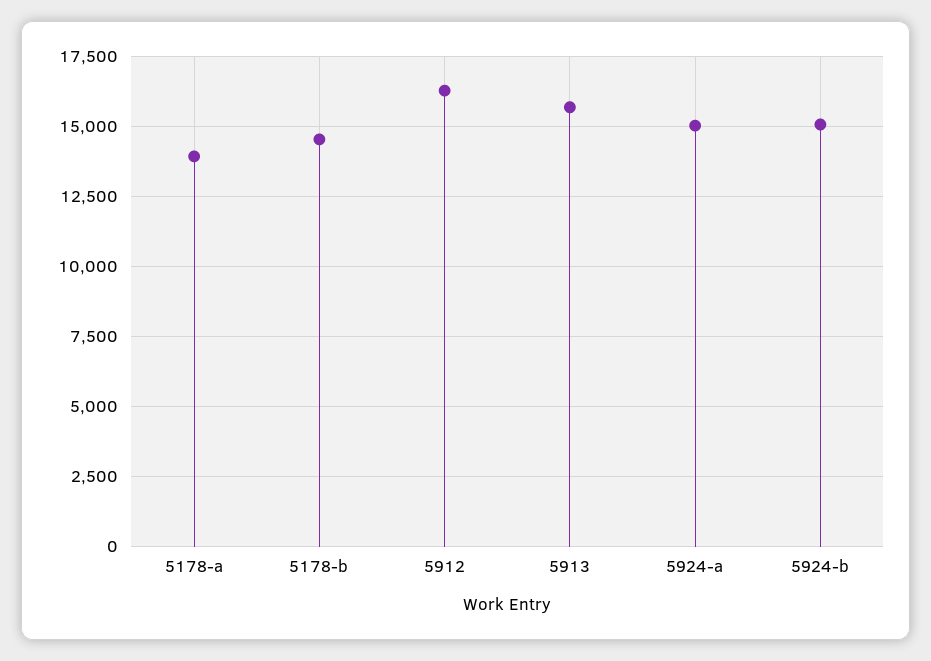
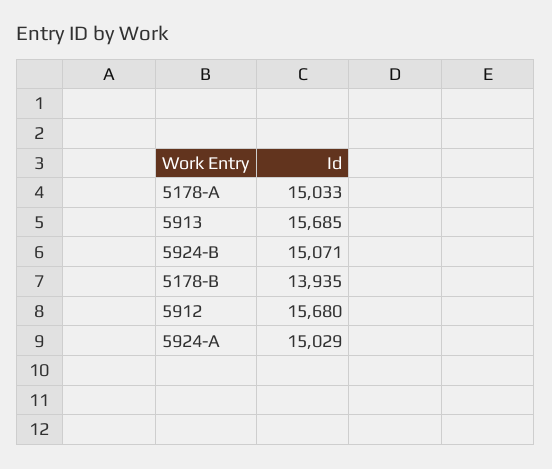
5178-a: 14000 -> 15033
5178-b: 14500 -> 13935
5912: 16250 -> 15680

